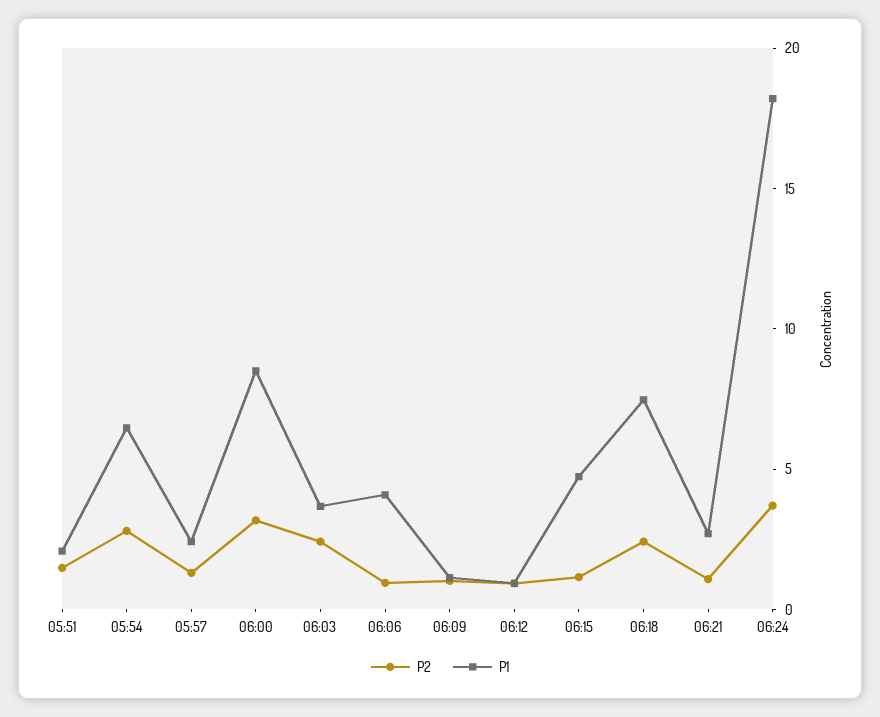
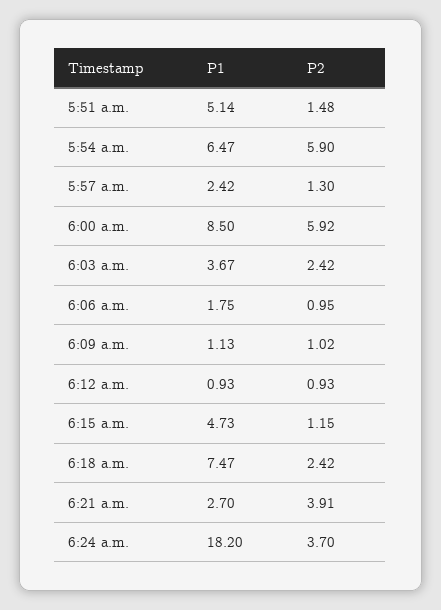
P1, 05:51: 2 -> 5.14
P2, 05:54: 3 -> 5.9
P2, 06:00: 3 -> 5.92
P1, 06:06: 4 -> 1.75
P2, 06:21: 1 -> 3.91

